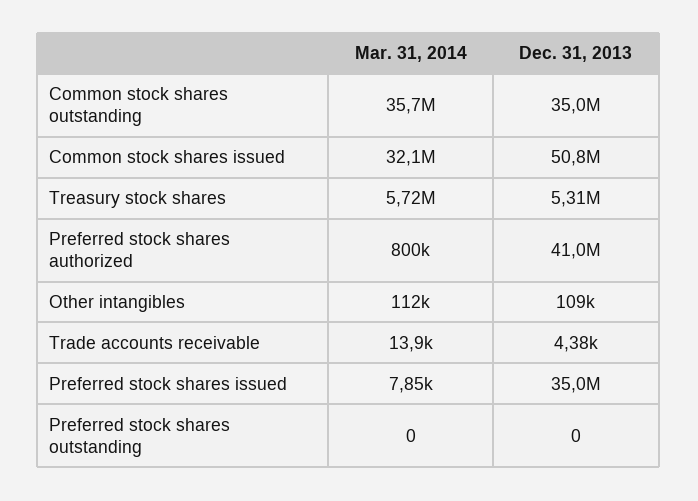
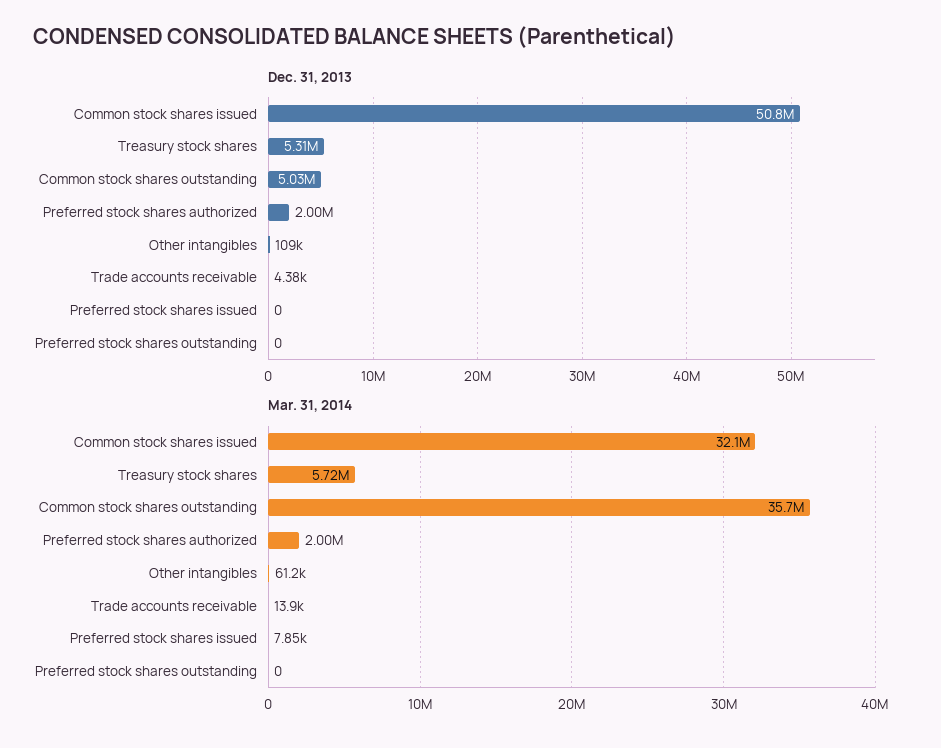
Dec. 31, 2013, Common stock shares outstanding: 35000000 -> 5030000
Mar. 31, 2014, Preferred stock shares authorized: 800000 -> 2000000
Dec. 31, 2013, Preferred stock shares authorized: 41000000 -> 2000000
Mar. 31, 2014, Other intangibles: 112000 -> 61200
Dec. 31, 2013, Preferred stock shares issued: 35000000 -> 0

